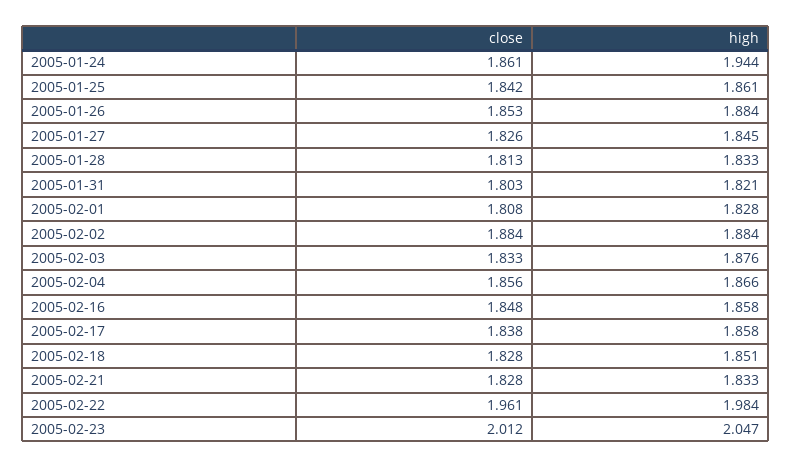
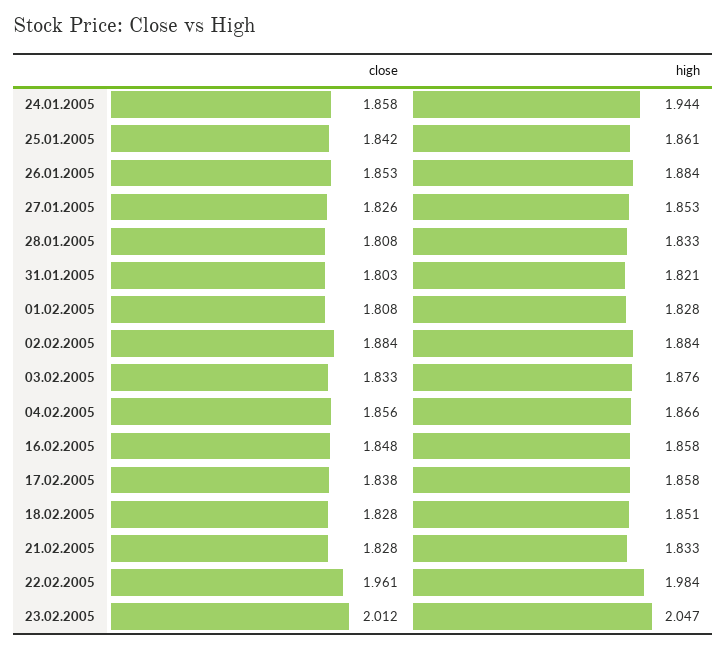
close, 2005-01-24: 1.861 -> 1.858
high, 2005-01-27: 1.845 -> 1.853
close, 2005-01-28: 1.813 -> 1.808

